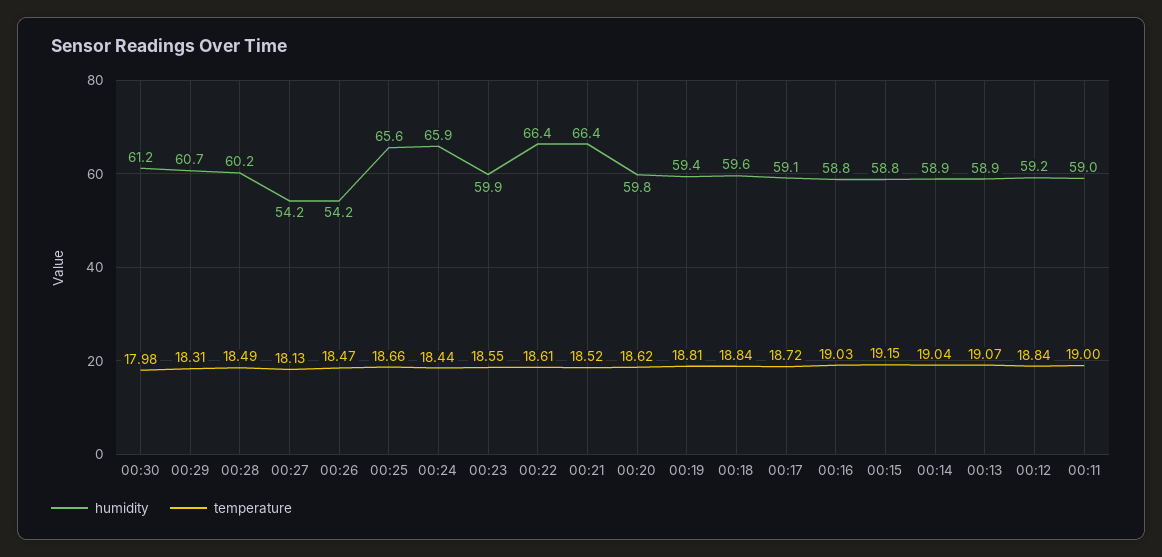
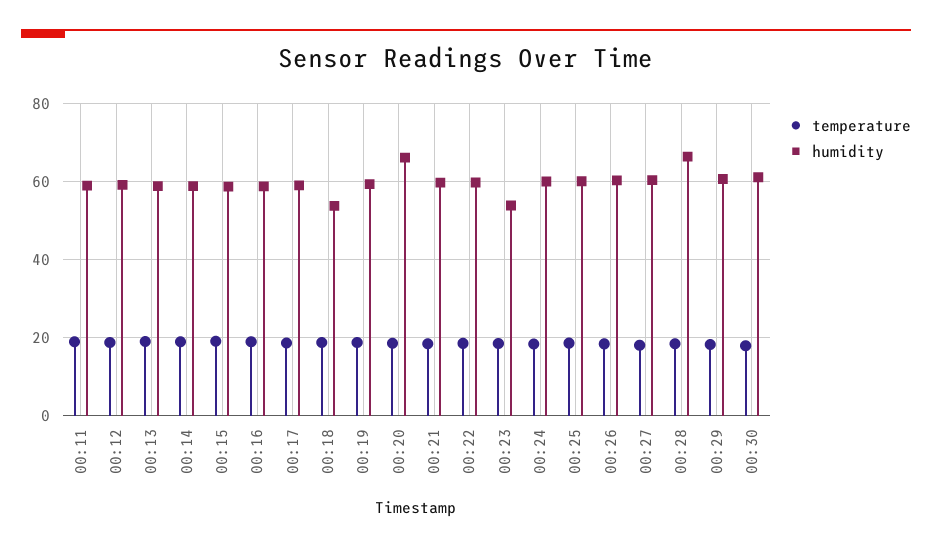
humidity, 00:28: 60.2 -> 66
humidity, 00:27: 54.2 -> 60
humidity, 00:26: 54.2 -> 60
humidity, 00:25: 65.6 -> 60
humidity, 00:24: 65.9 -> 60
humidity, 00:23: 59.9 -> 54
humidity, 00:22: 66.4 -> 60
humidity, 00:21: 66.4 -> 60
humidity, 00:20: 59.8 -> 66
humidity, 00:18: 59.6 -> 54

